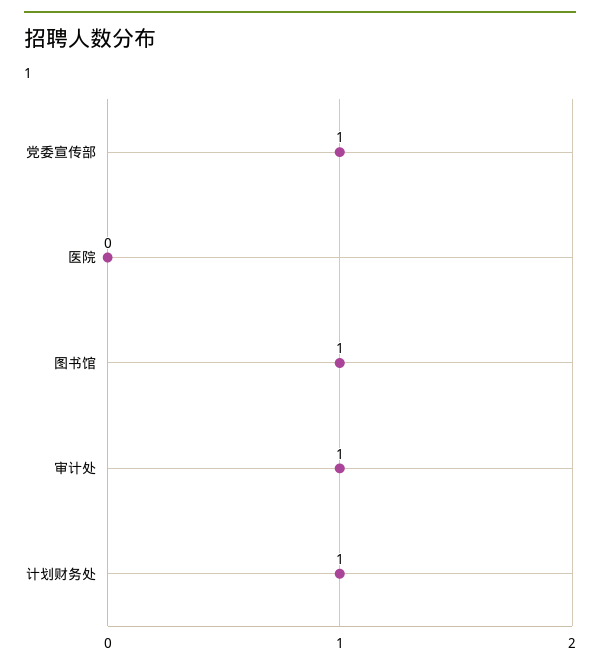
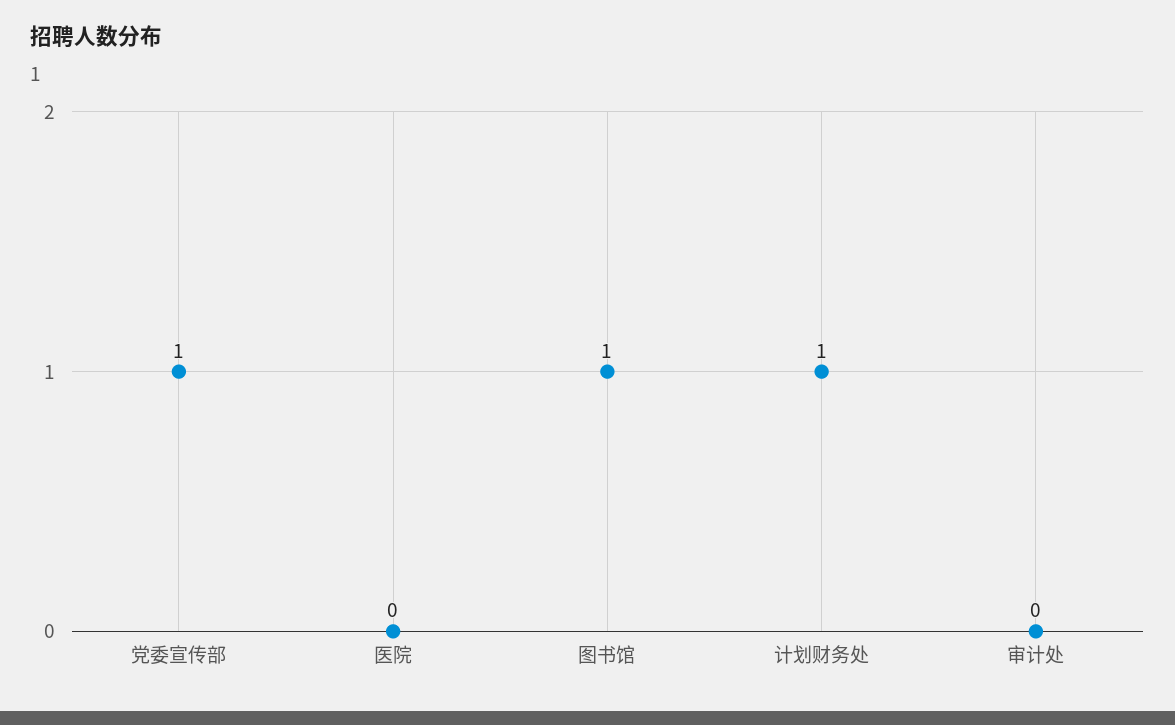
审计处: 1 -> 0

